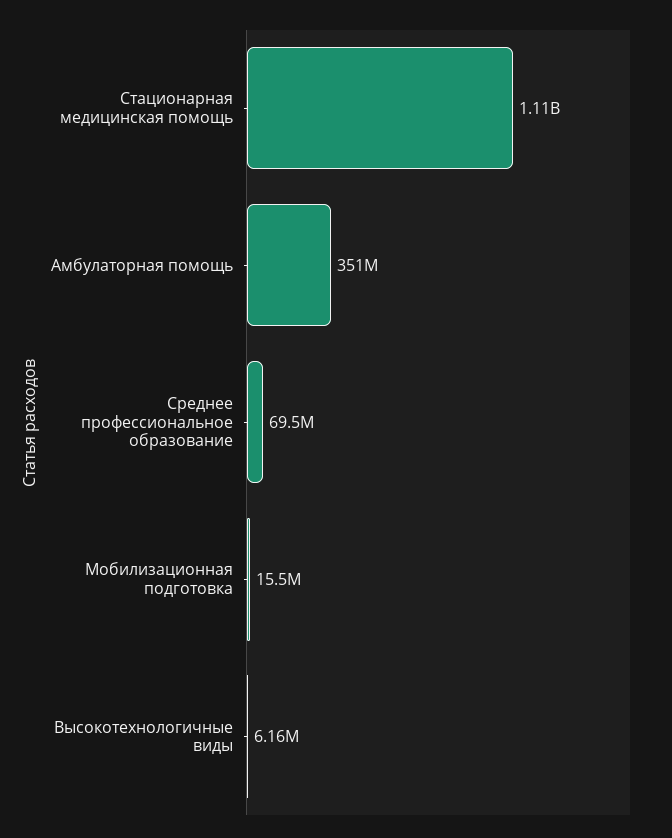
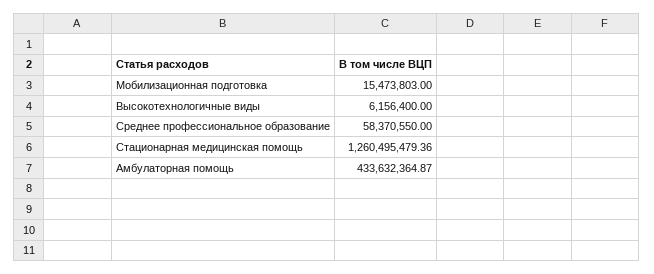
Стационарная медицинская помощь: 1110000000 -> 1260495479.36
Амбулаторная помощь: 351000000 -> 433632364.87
Среднее профессиональное образование: 69500000 -> 58370550

